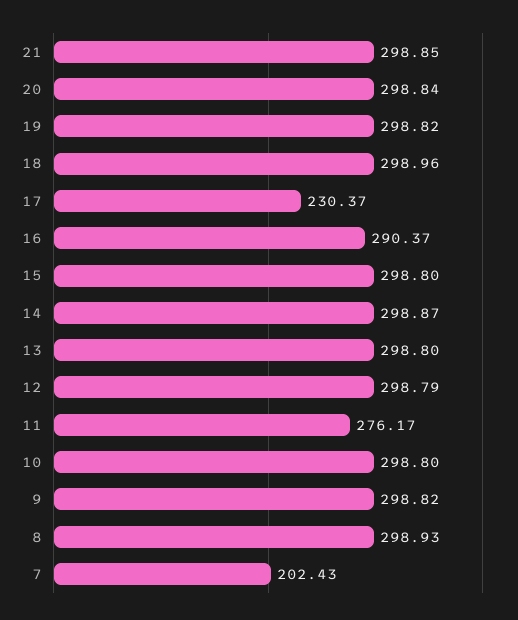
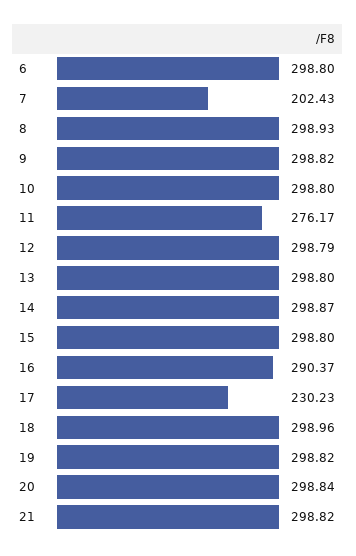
21: 298.85 -> 298.82
17: 230.37 -> 230.23
6: none -> 298.8

